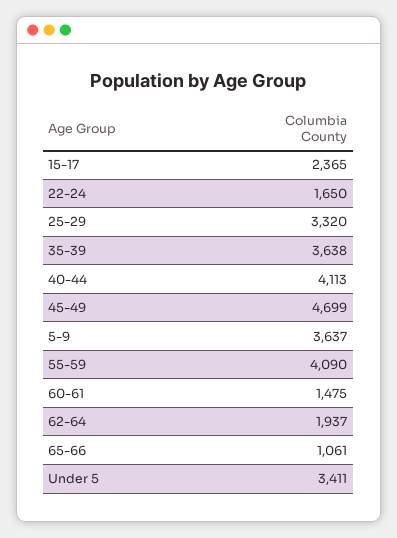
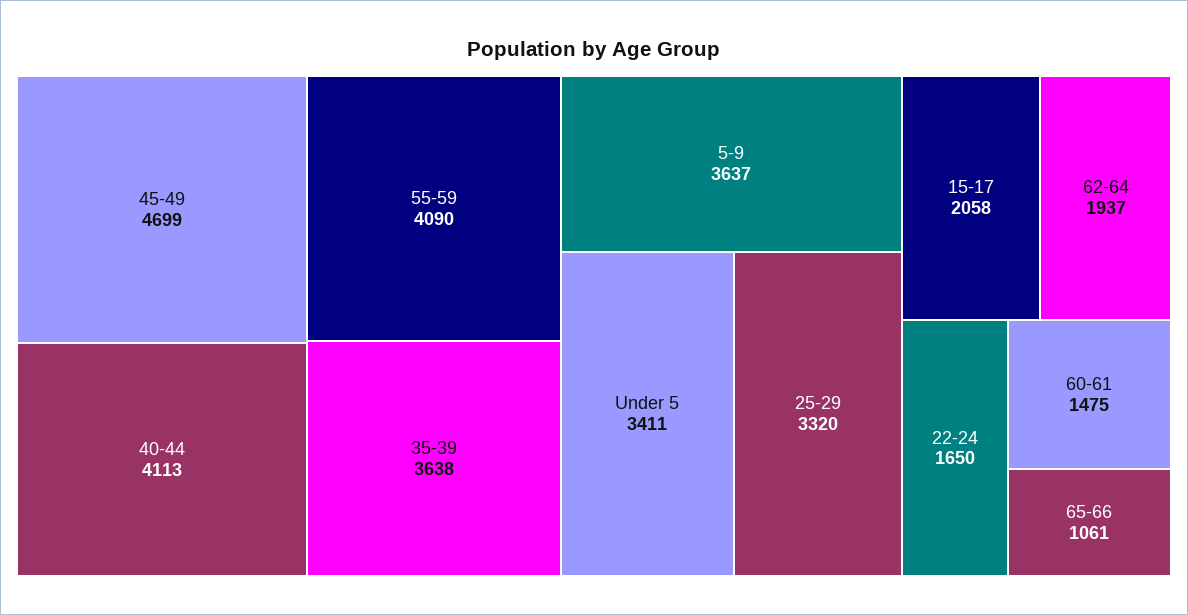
15-17: 2365 -> 2058

